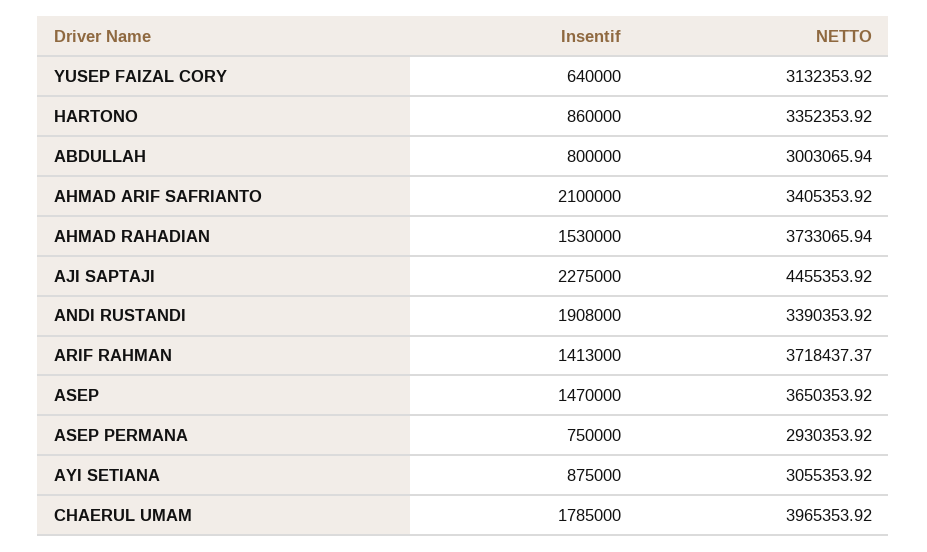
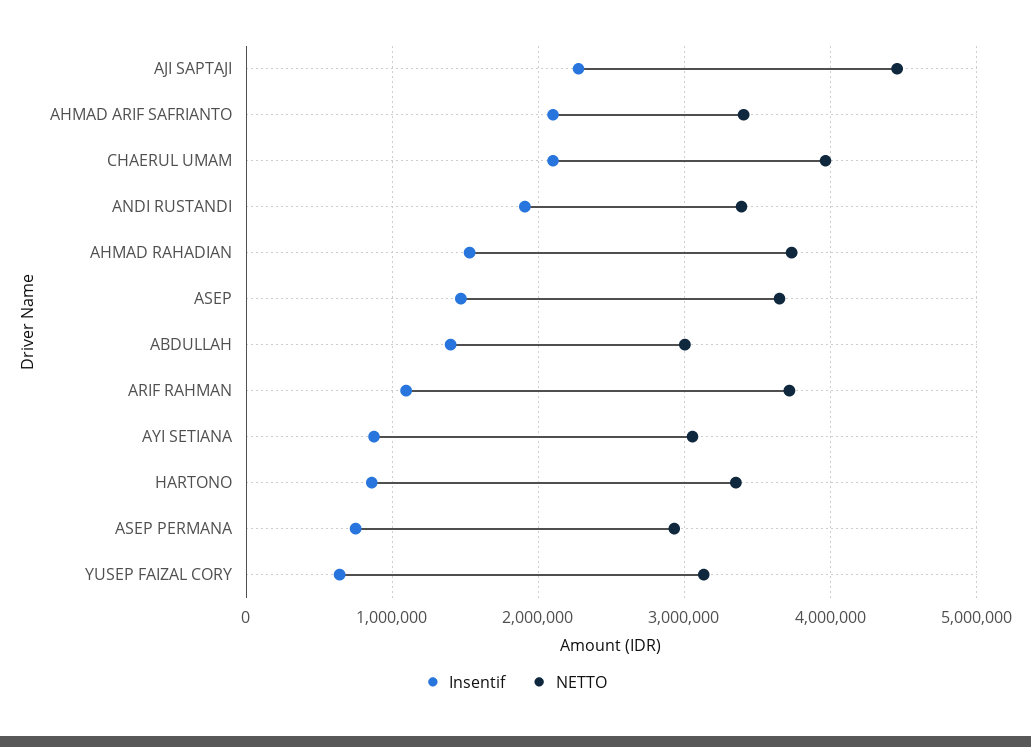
Insentif, ABDULLAH: 800000 -> 1400000
Insentif, ARIF RAHMAN: 1413000 -> 1100000
Insentif, CHAERUL UMAM: 1785000 -> 2100000

